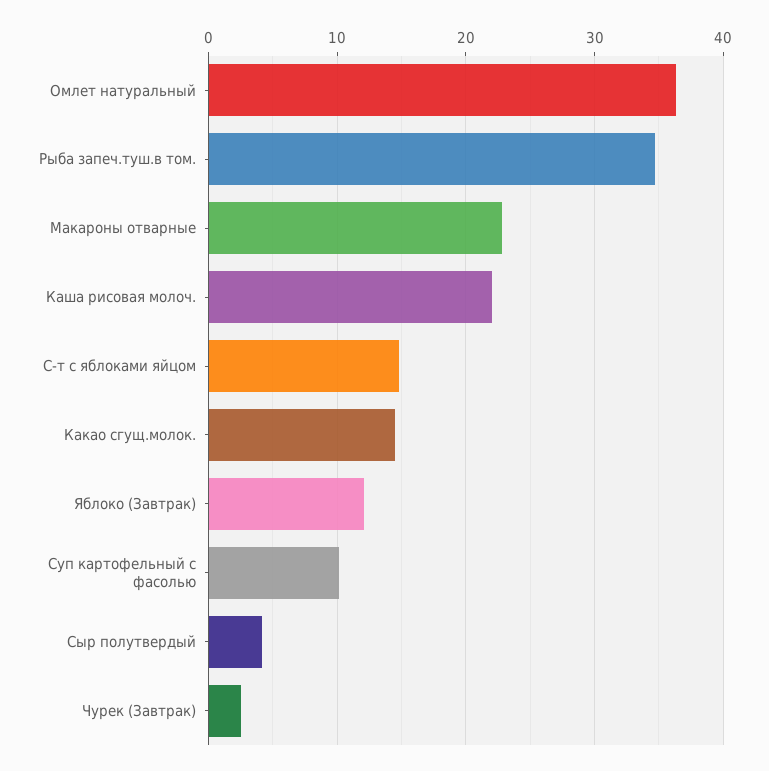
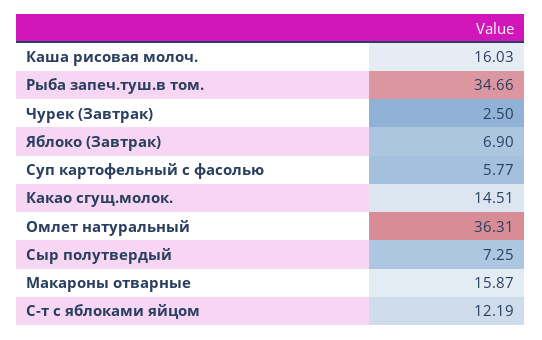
Макароны отварные: 23 -> 15.87
Каша рисовая молоч.: 22 -> 16.03
С-т с яблоками яйцом: 15 -> 12.19
Яблоко (Завтрак): 12 -> 6.9
Суп картофельный с фасолью: 10 -> 5.77
Сыр полутвердый: 4 -> 7.25

